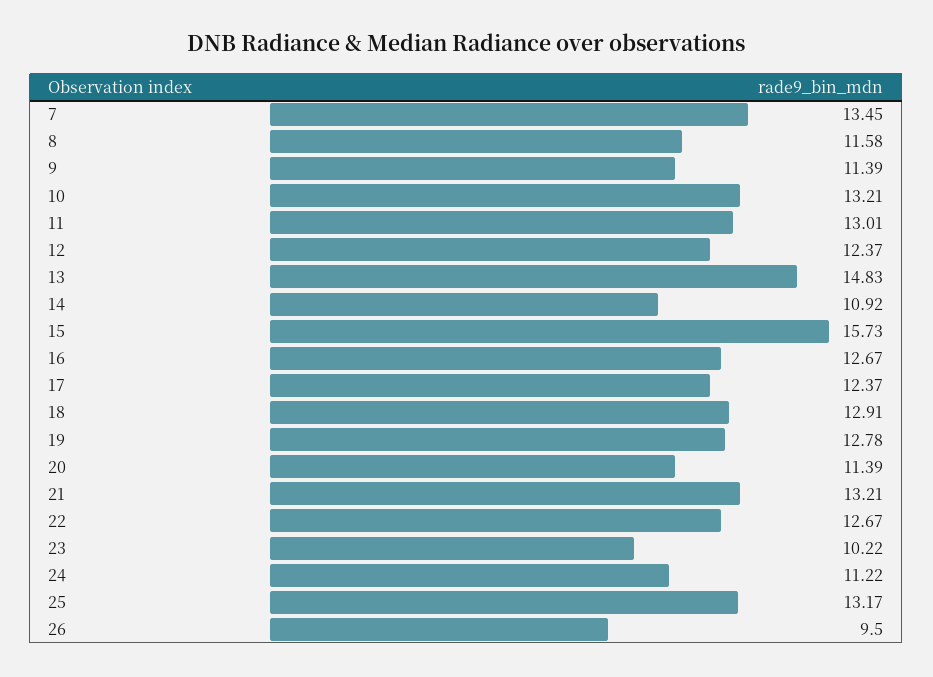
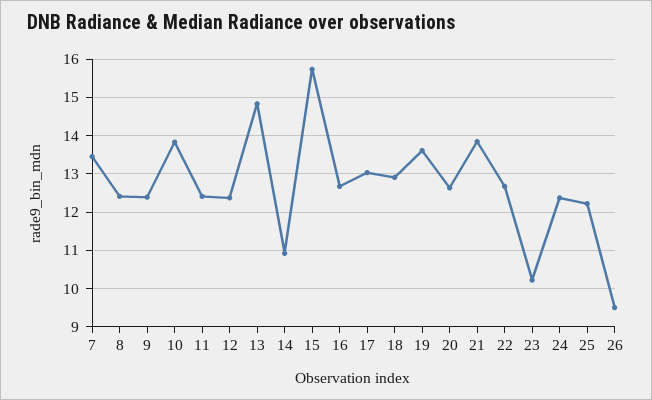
8: 11.58 -> 12.4
9: 11.39 -> 12.4
10: 13.21 -> 13.8
11: 13.01 -> 12.4
17: 12.37 -> 13
19: 12.78 -> 13.6
20: 11.39 -> 12.6
21: 13.21 -> 13.8
24: 11.22 -> 12.4
25: 13.17 -> 12.2

